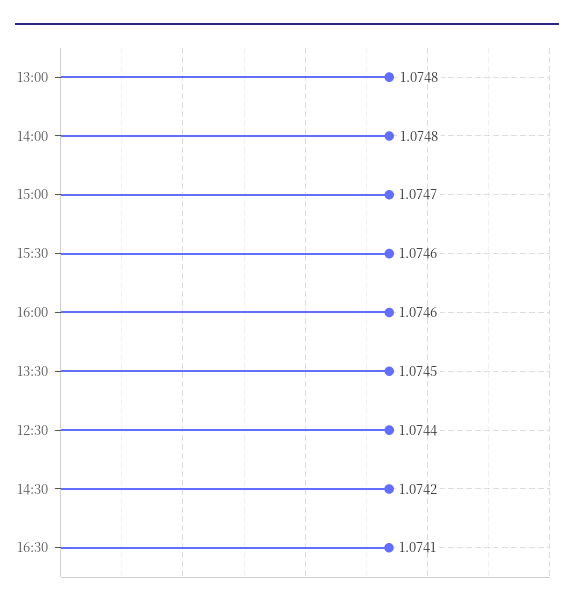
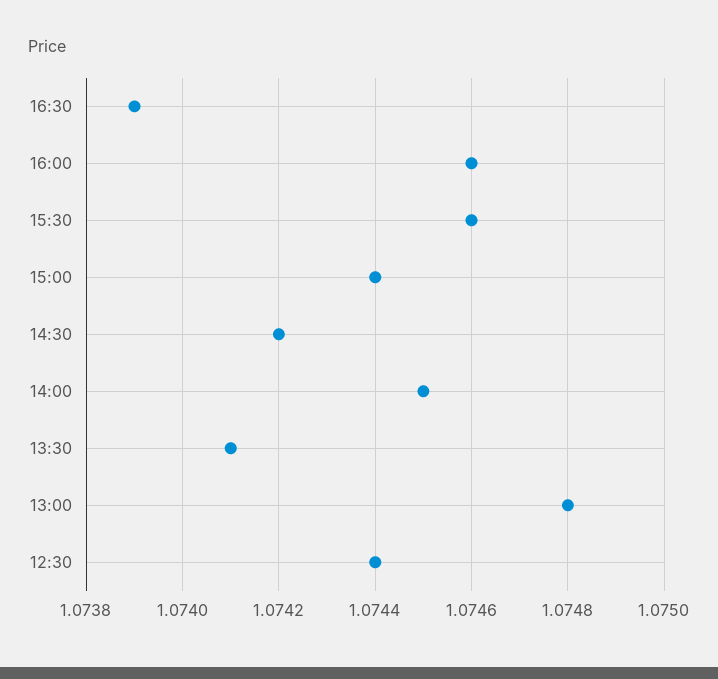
14:00: 1.0748 -> 1.0745
15:00: 1.0747 -> 1.0744
13:30: 1.0745 -> 1.0741
16:30: 1.0741 -> 1.0739

